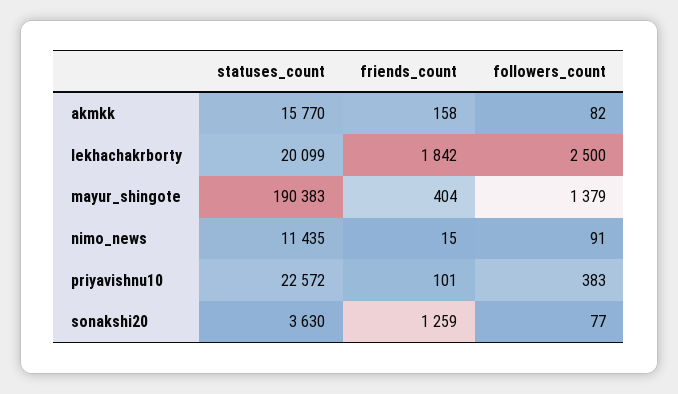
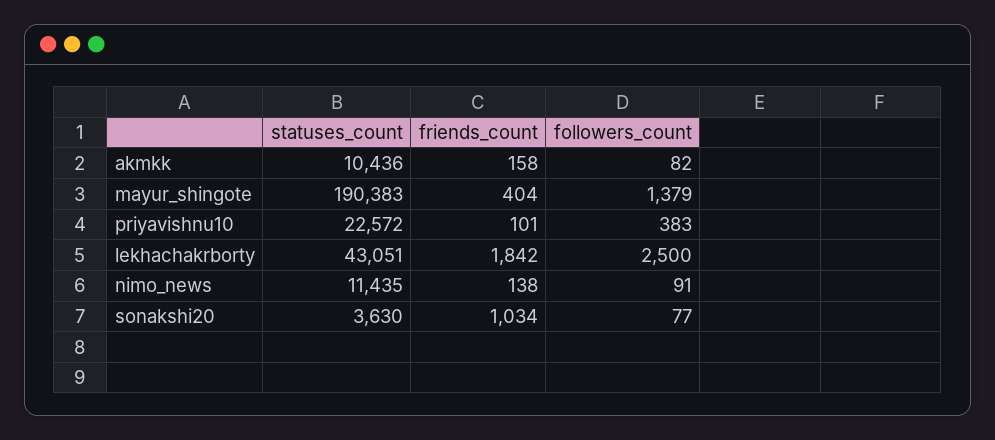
statuses_count, akmkk: 15770 -> 10436
statuses_count, lekhachakrborty: 20099 -> 43051
friends_count, nimo_news: 15 -> 138
friends_count, sonakshi20: 1259 -> 1034

